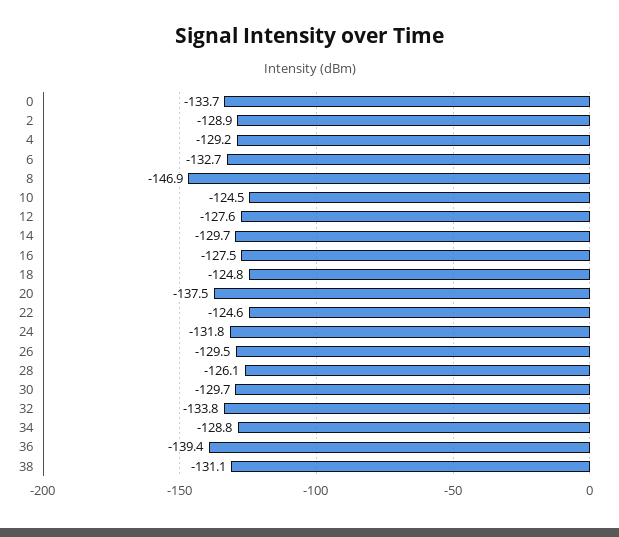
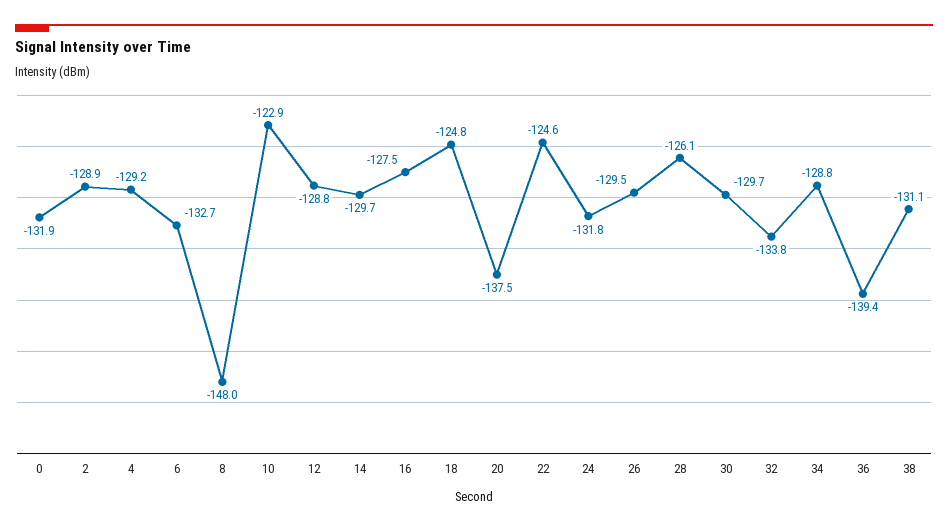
0: -133.7 -> -131.9
8: -146.9 -> -148
10: -124.5 -> -122.9
12: -127.6 -> -128.8

